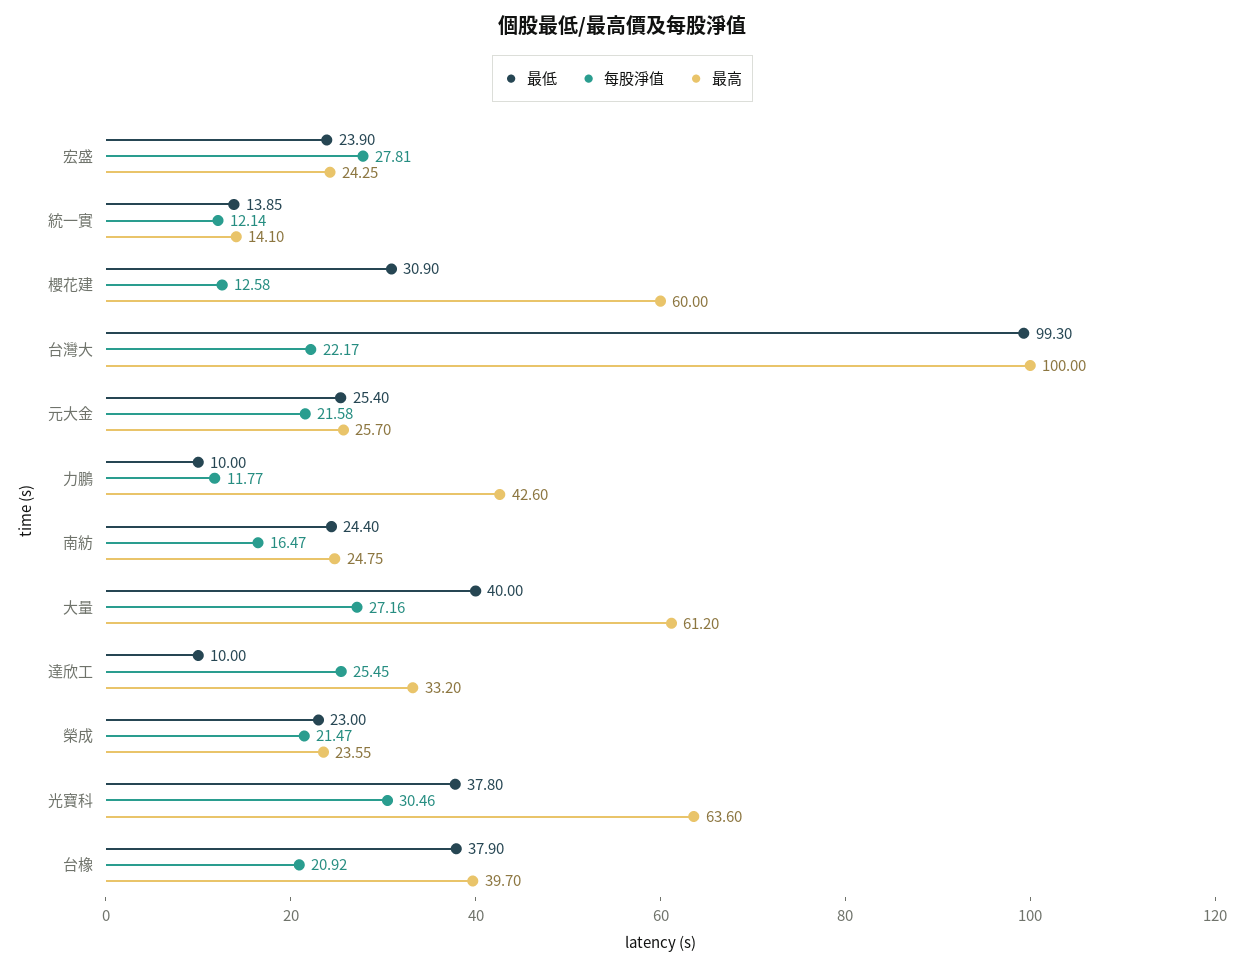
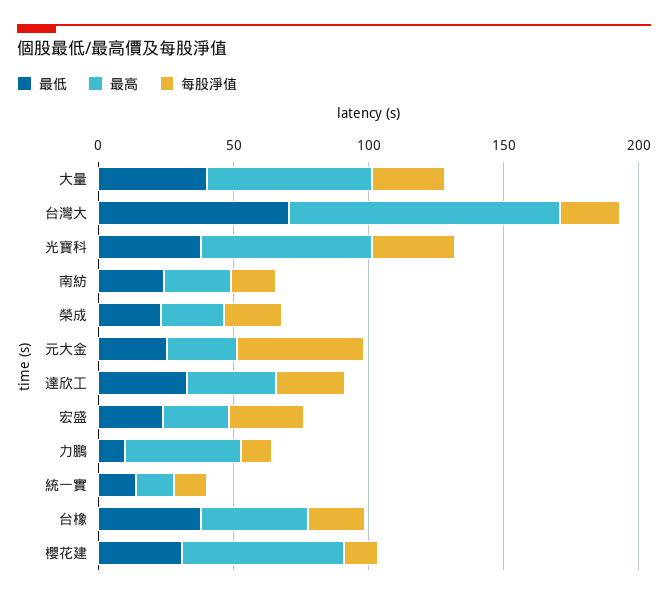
最低, 台灣大: 99.3 -> 70
每股淨值, 元大金: 21.58 -> 50
最低, 達欣工: 10 -> 30

